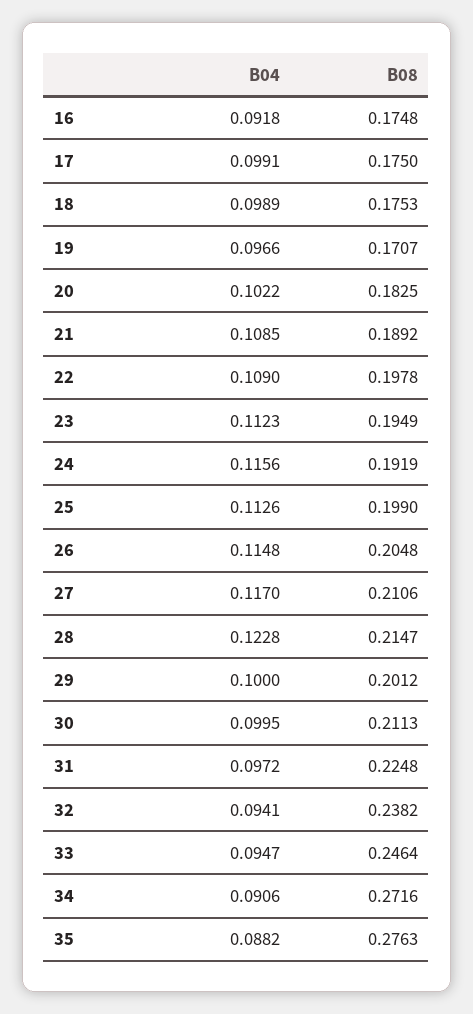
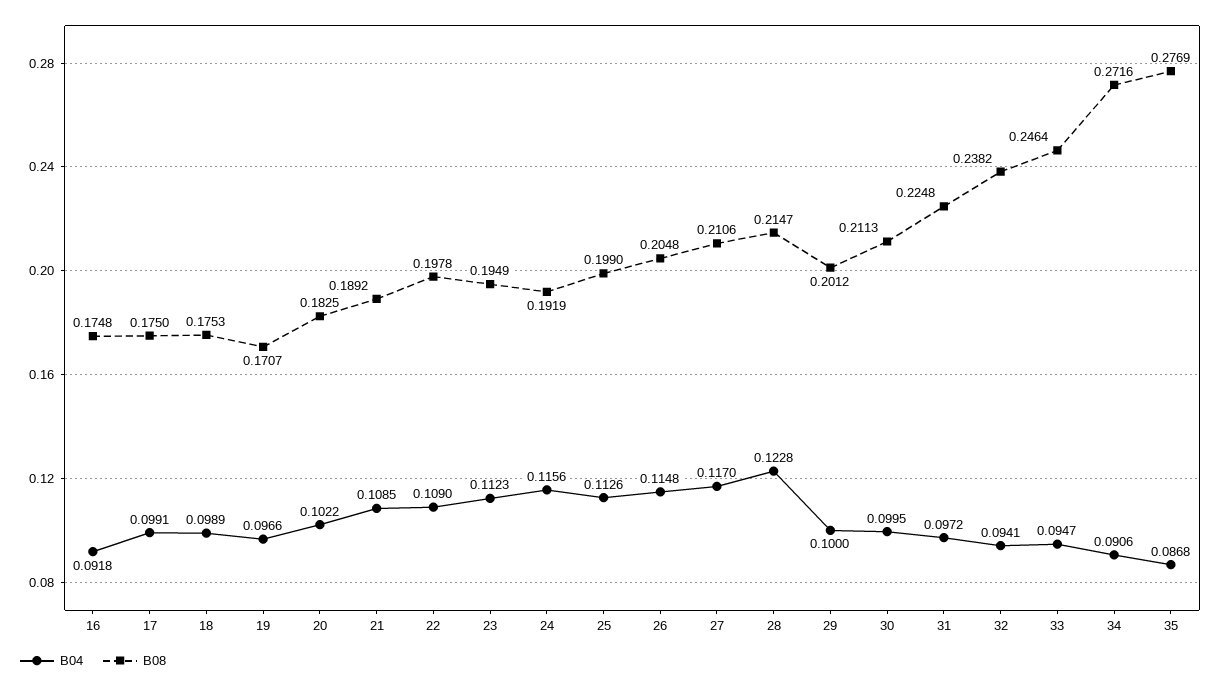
B04, 35: 0.0882 -> 0.0868
B08, 35: 0.2763 -> 0.2769

